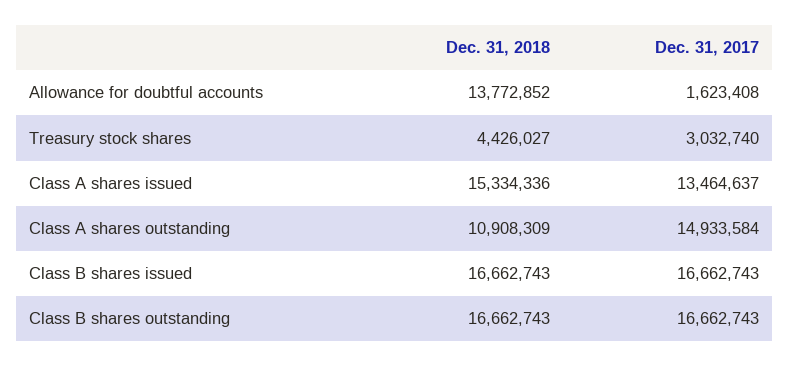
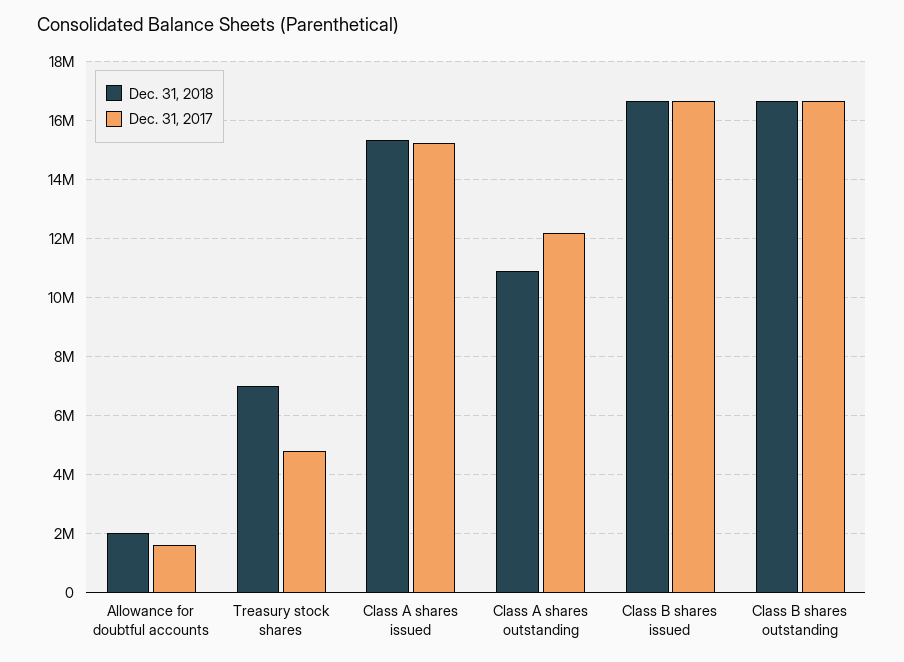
Dec. 31, 2018, Allowance for doubtful accounts: 13772852 -> 2000000
Dec. 31, 2018, Treasury stock shares: 4426027 -> 7000000
Dec. 31, 2017, Treasury stock shares: 3032740 -> 4750000
Dec. 31, 2017, Class A shares issued: 13464637 -> 15250000
Dec. 31, 2017, Class A shares outstanding: 14933584 -> 12250000

